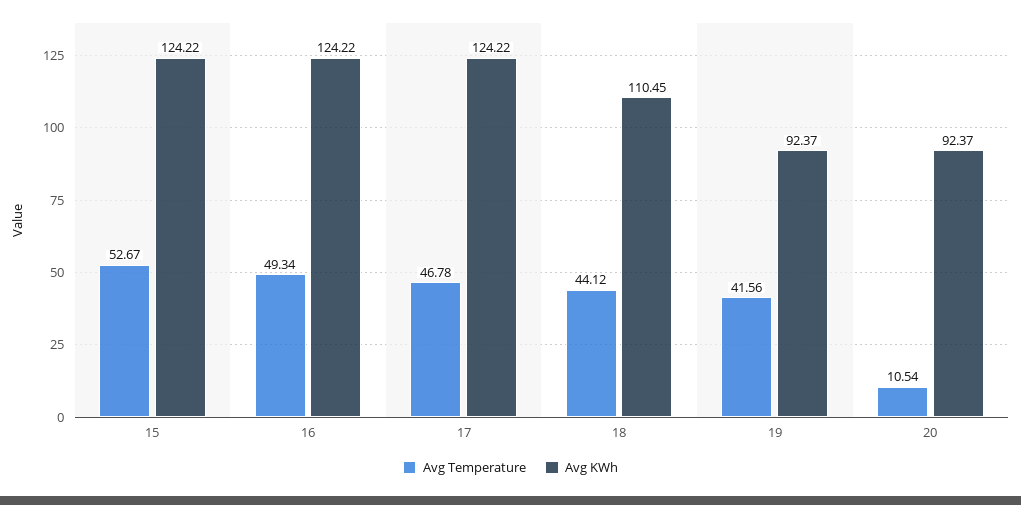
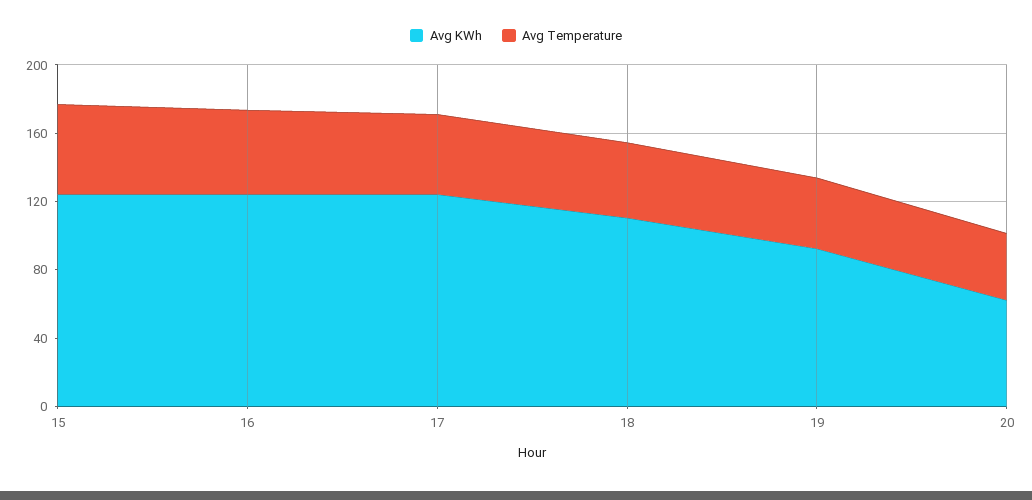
Avg Temperature, 20: 10.54 -> 40
Avg KWh, 20: 92.37 -> 60

